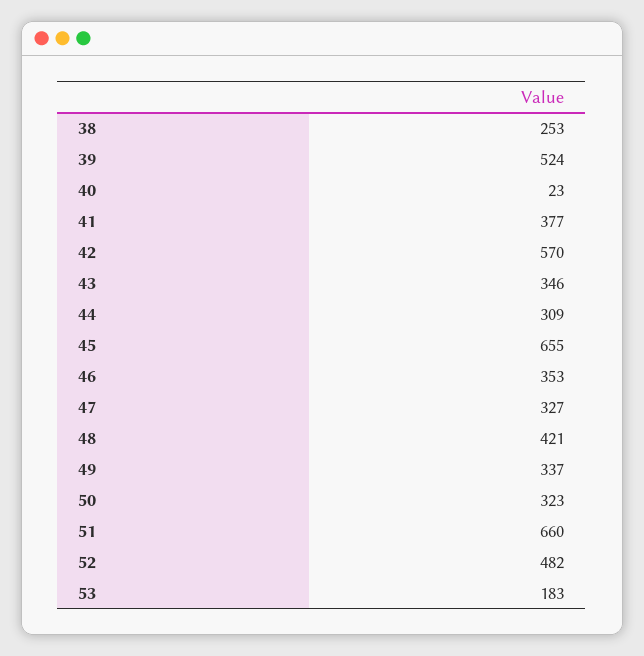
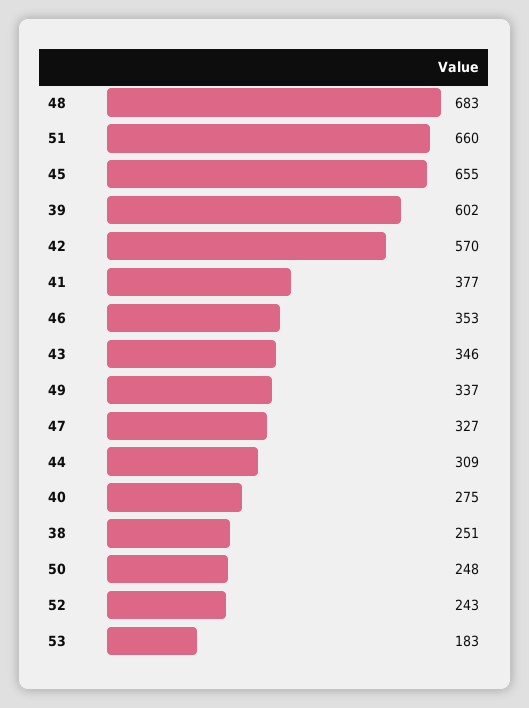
38: 253 -> 251
39: 524 -> 602
40: 23 -> 275
48: 421 -> 683
50: 323 -> 248
52: 482 -> 243

